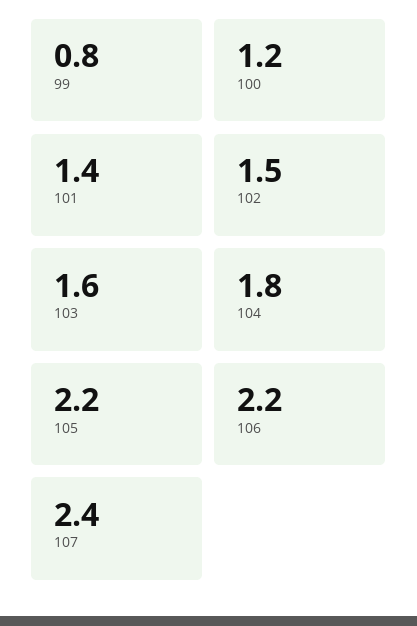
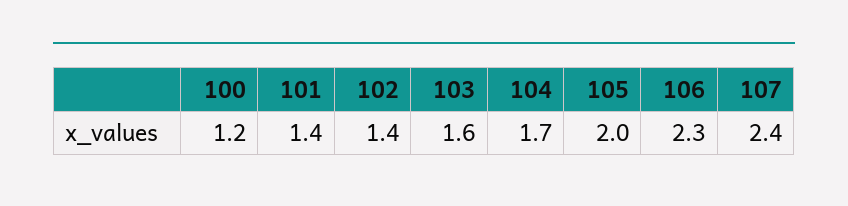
99: 0.8 -> none
102: 1.5 -> 1.4
104: 1.8 -> 1.7
105: 2.2 -> 2
106: 2.2 -> 2.3

